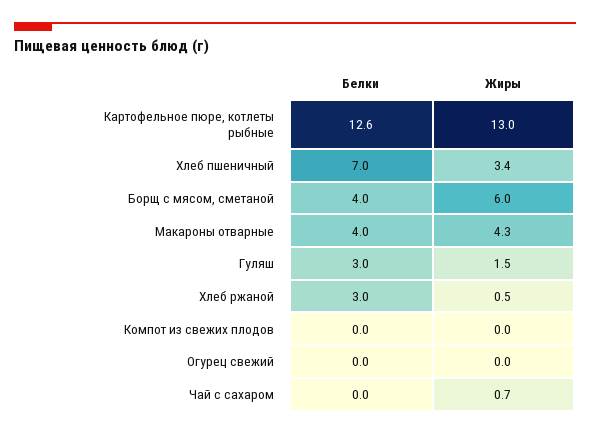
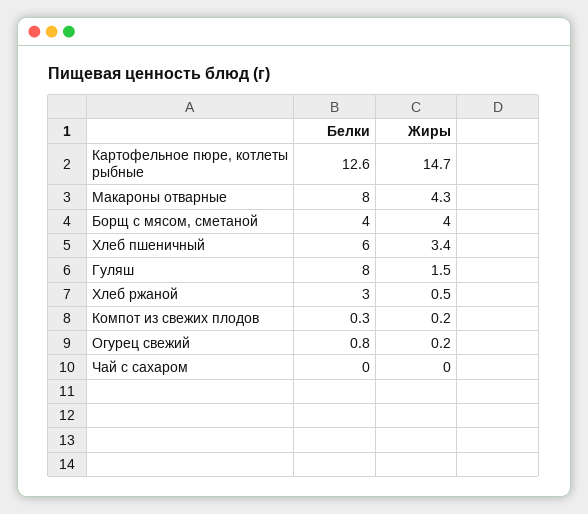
Жиры, Картофельное пюре, котлеты рыбные: 13 -> 14.7
Белки, Хлеб пшеничный: 7 -> 6
Жиры, Борщ с мясом, сметаной: 6 -> 4
Белки, Макароны отварные: 4 -> 8
Белки, Гуляш: 3 -> 8
Белки, Компот из свежих плодов: 0 -> 0.3
Жиры, Компот из свежих плодов: 0 -> 0.2
Белки, Огурец свежий: 0 -> 0.8
Жиры, Огурец свежий: 0 -> 0.2
Жиры, Чай с сахаром: 0.7 -> 0

